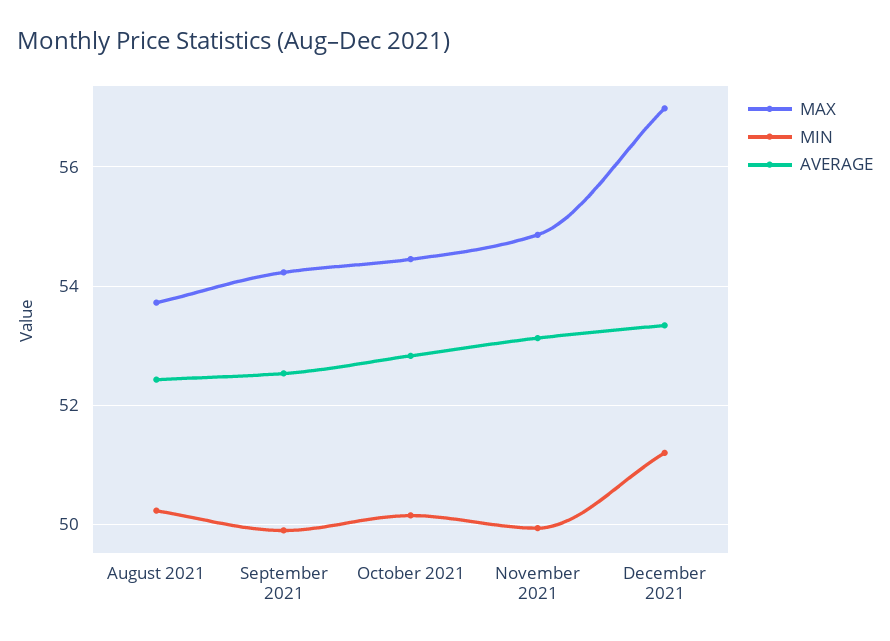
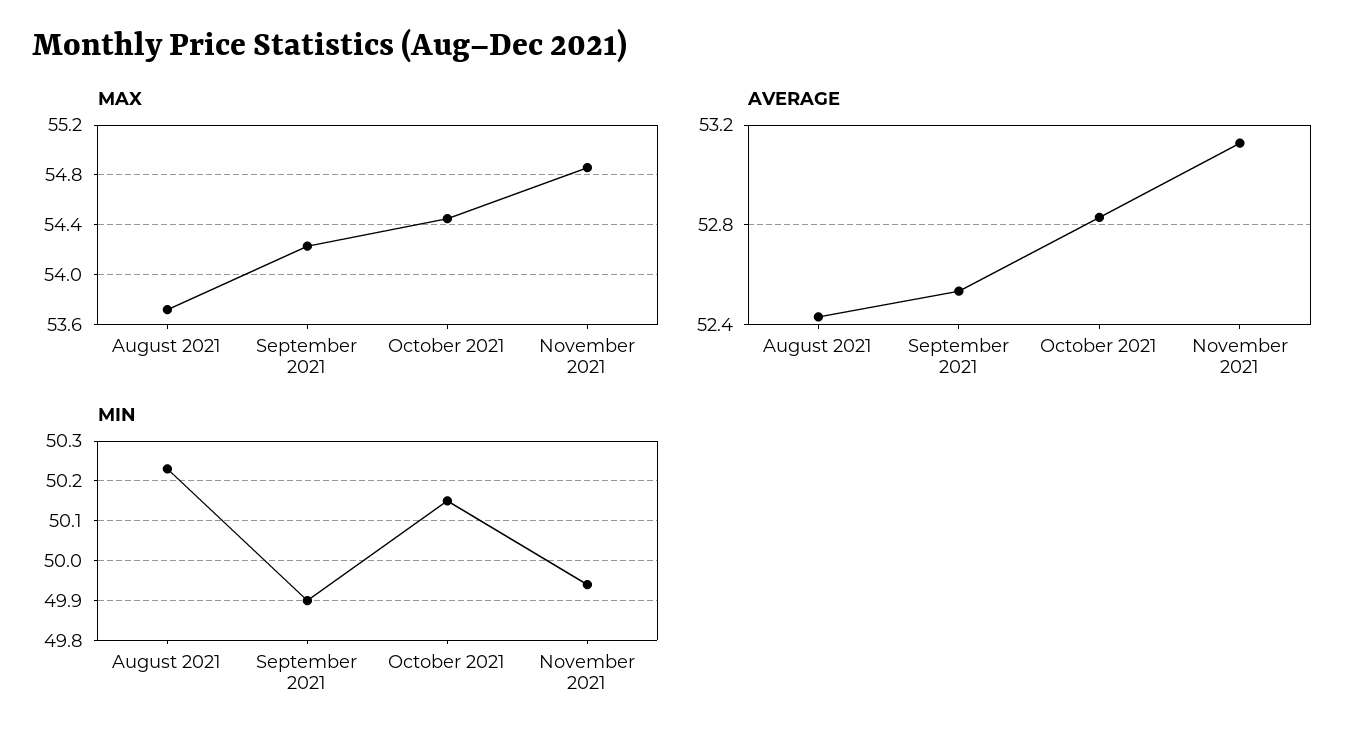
MAX, December 2021: 57 -> none
MIN, December 2021: 51.2 -> none
AVERAGE, December 2021: 53.4 -> none

